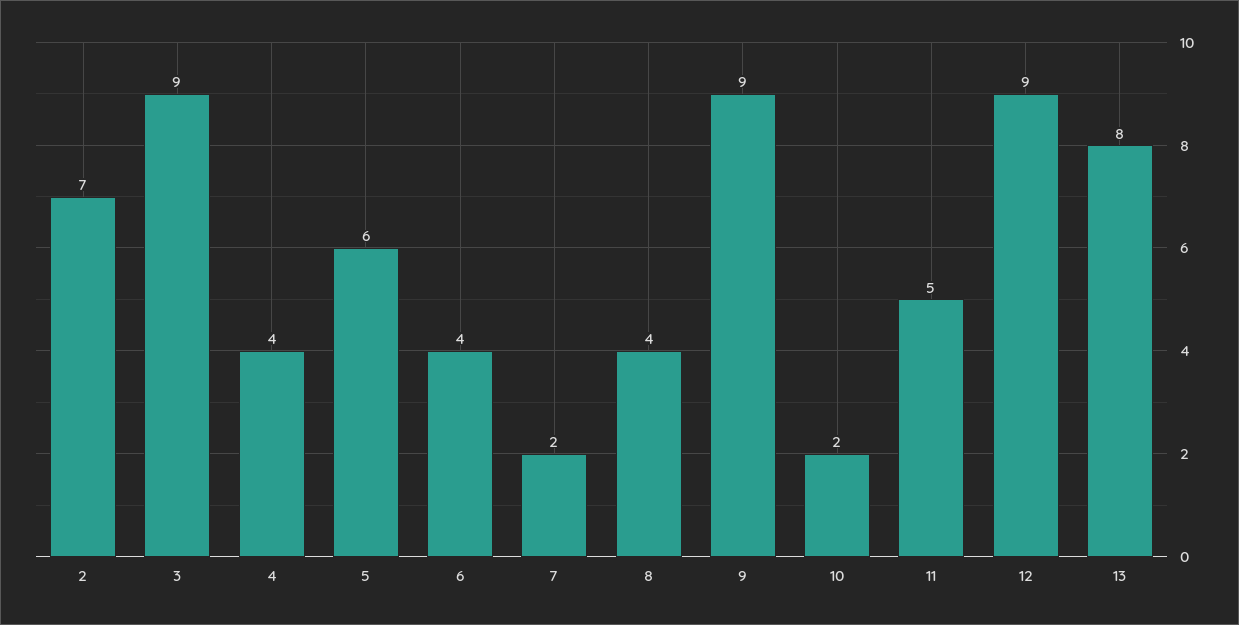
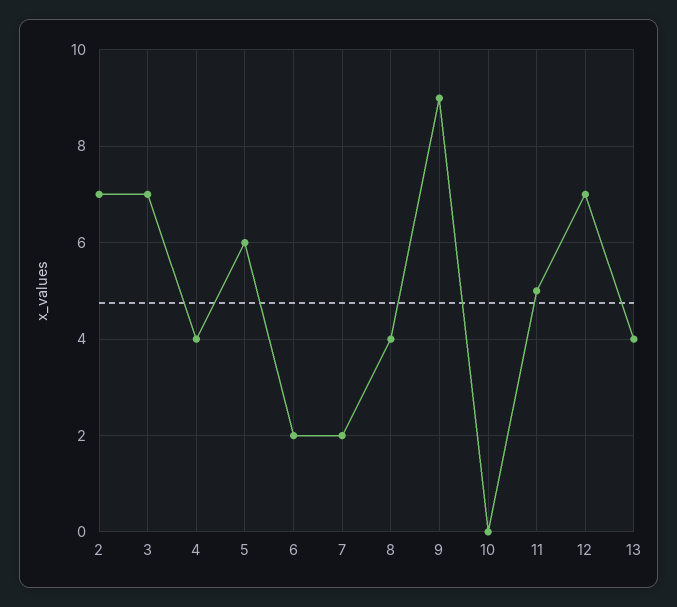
3: 9 -> 7
6: 4 -> 2
10: 2 -> 0
12: 9 -> 7
13: 8 -> 4

